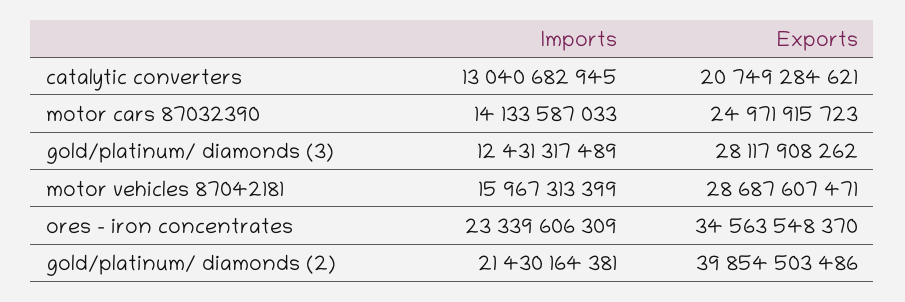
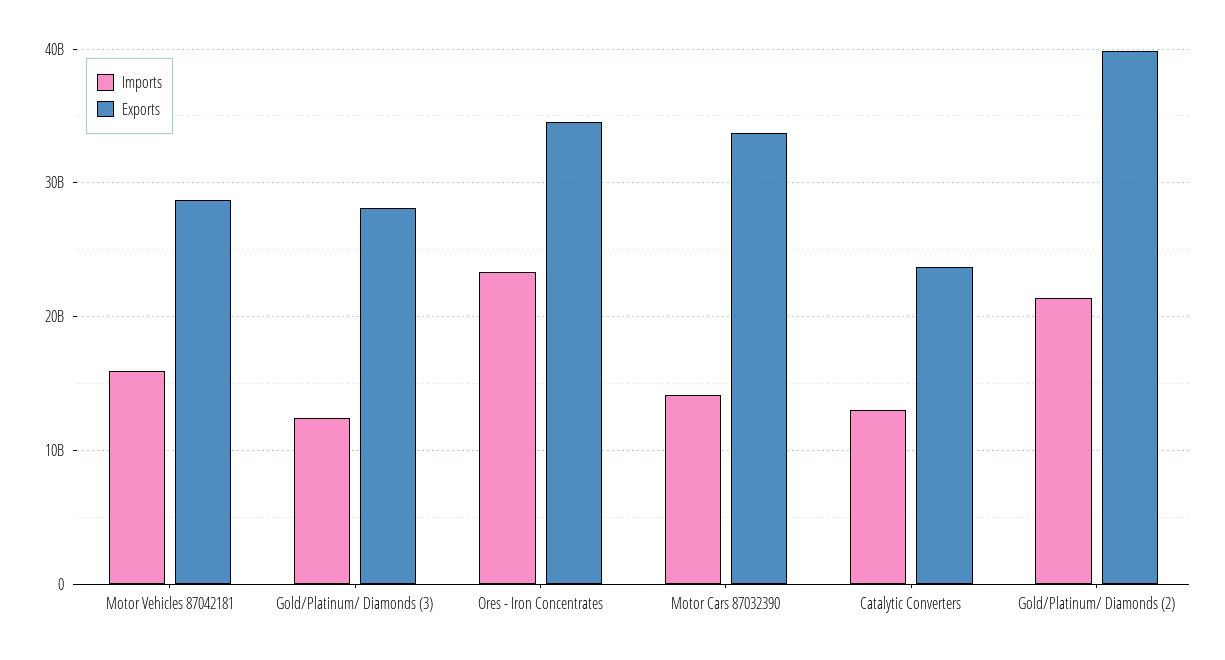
Exports, catalytic converters: 20749284621 -> 24000000000
Exports, motor cars 87032390: 24971915723 -> 34000000000

